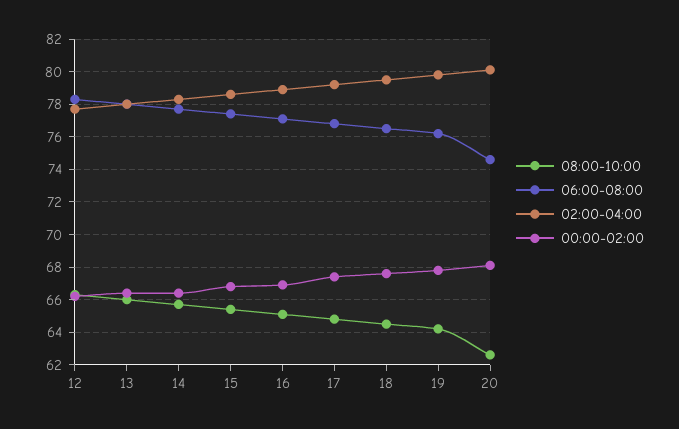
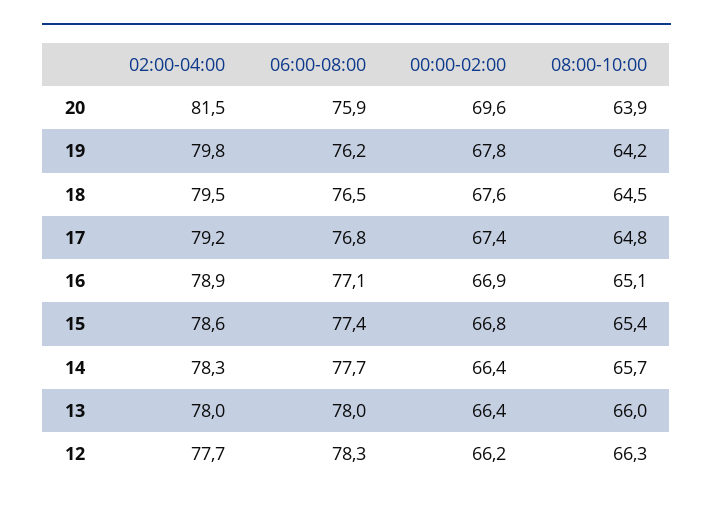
08:00-10:00, 20: 62.5 -> 63.9
06:00-08:00, 20: 74.5 -> 75.9
02:00-04:00, 20: 80 -> 81.5
00:00-02:00, 20: 68 -> 69.6

